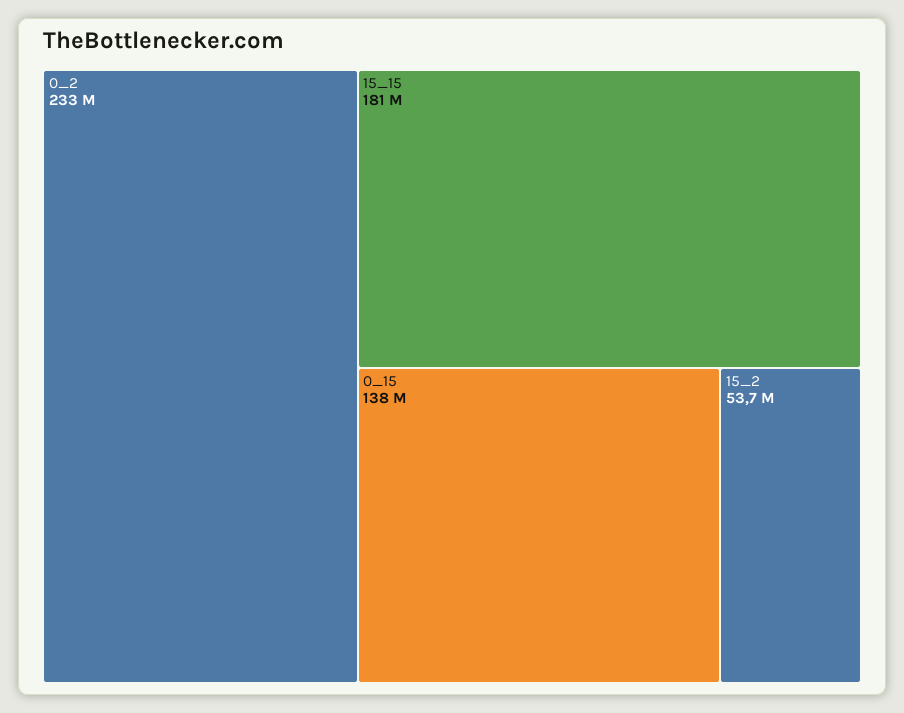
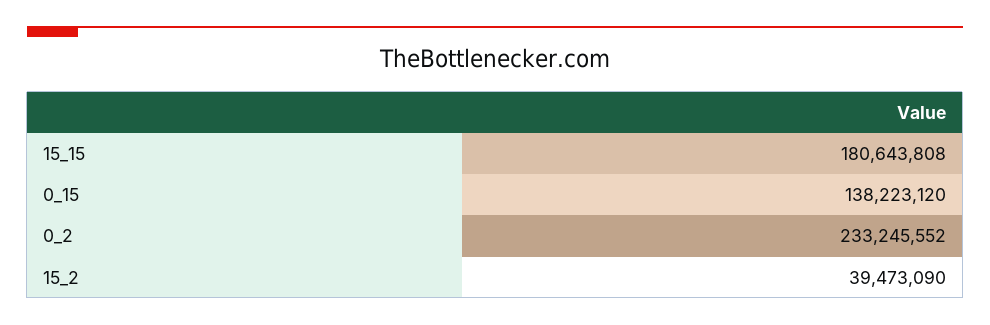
15_2: 53700000 -> 39473090

